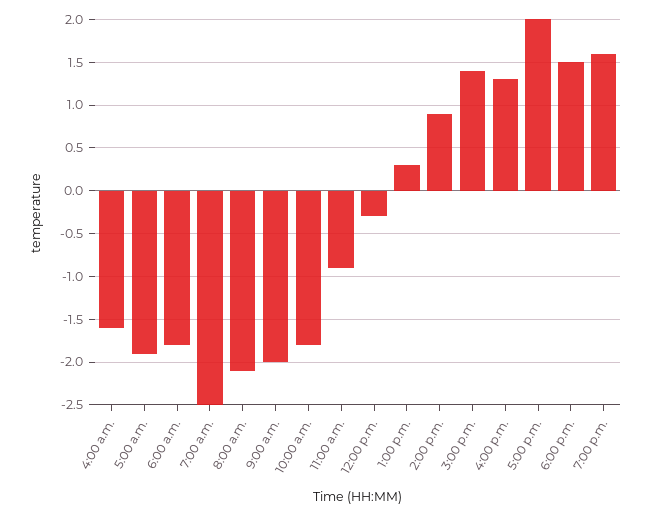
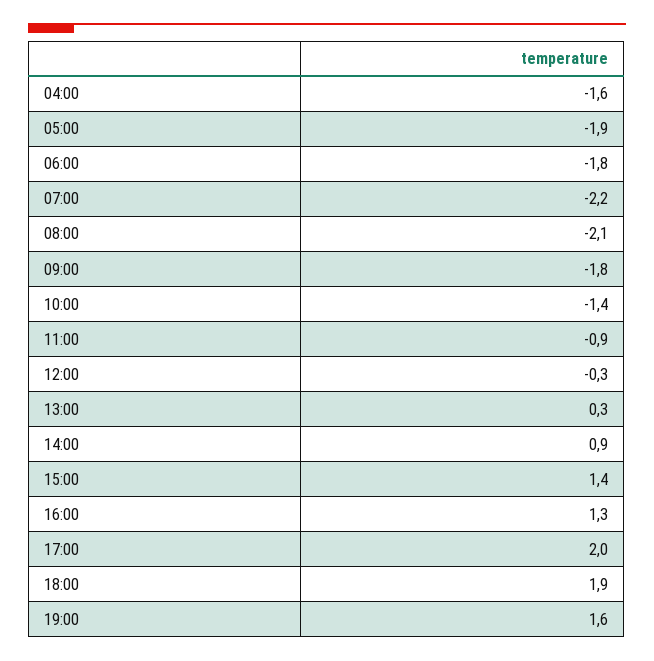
7:00 a.m.: -2.5 -> -2.2
9:00 a.m.: -2 -> -1.8
10:00 a.m.: -1.8 -> -1.4
6:00 p.m.: 1.5 -> 1.9

